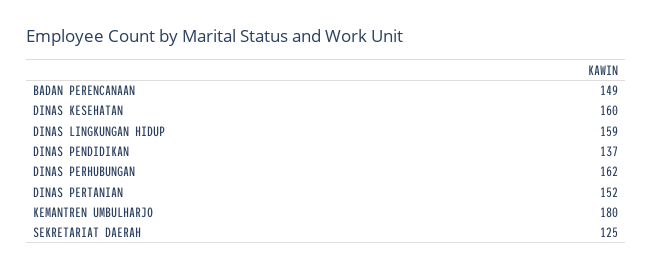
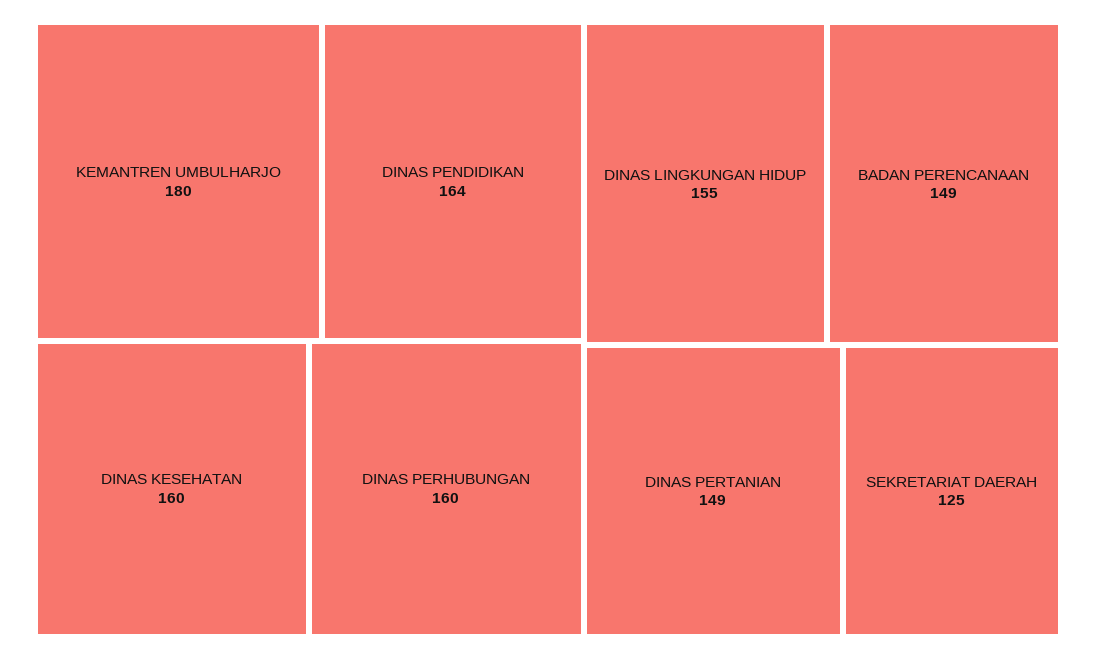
DINAS LINGKUNGAN HIDUP: 159 -> 155
DINAS PENDIDIKAN: 137 -> 164
DINAS PERHUBUNGAN: 162 -> 160
DINAS PERTANIAN: 152 -> 149

